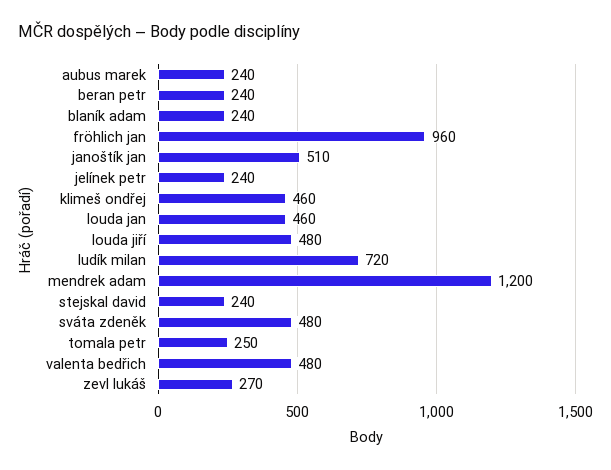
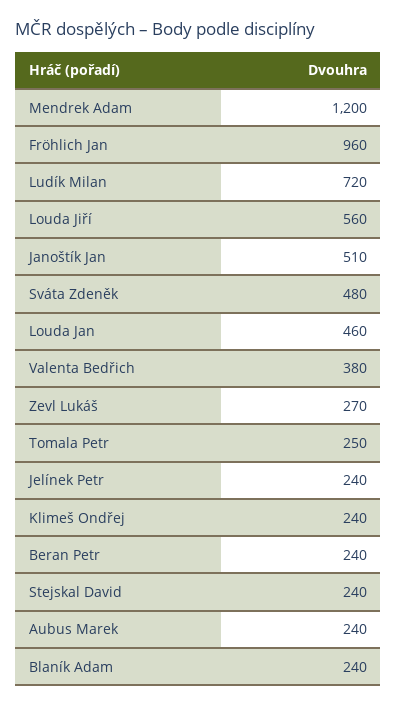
klimeš ondřej: 460 -> 240
louda jiří: 480 -> 560
valenta bedřich: 480 -> 380

